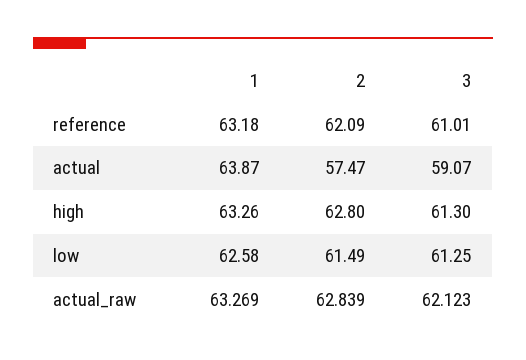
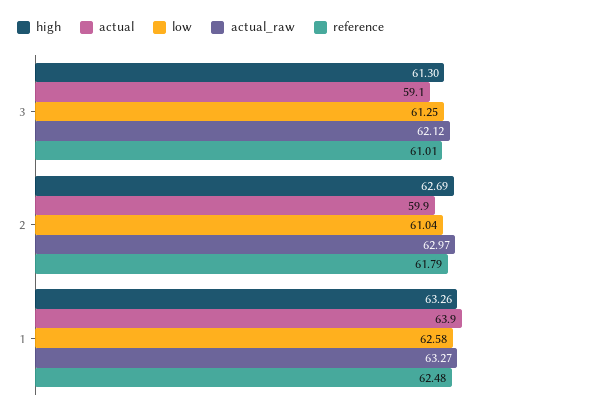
reference, 1: 63.18 -> 62.48
reference, 2: 62.09 -> 61.79
actual, 2: 57.47 -> 59.9
high, 2: 62.8 -> 62.69
low, 2: 61.49 -> 61.04
actual_raw, 2: 62.839 -> 62.97

